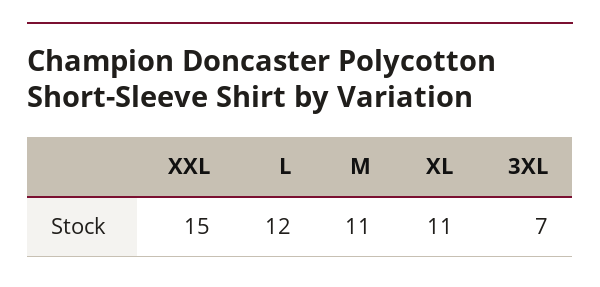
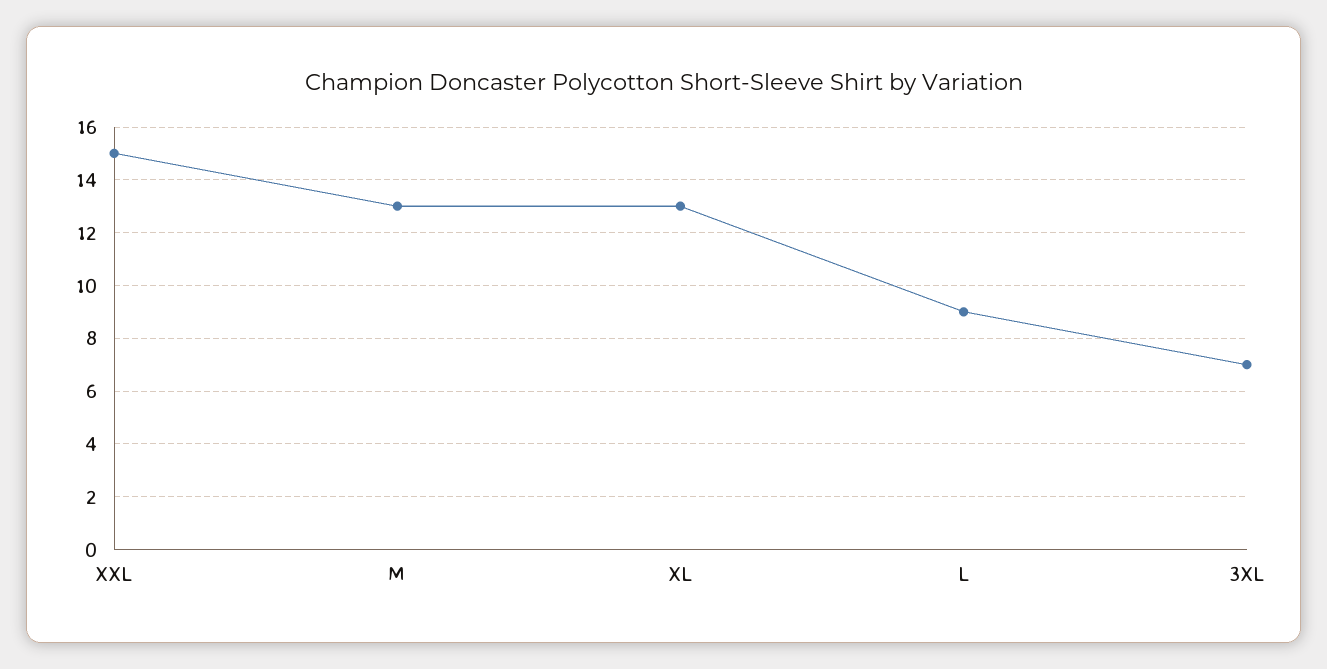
L: 12 -> 9
M: 11 -> 13
XL: 11 -> 13

